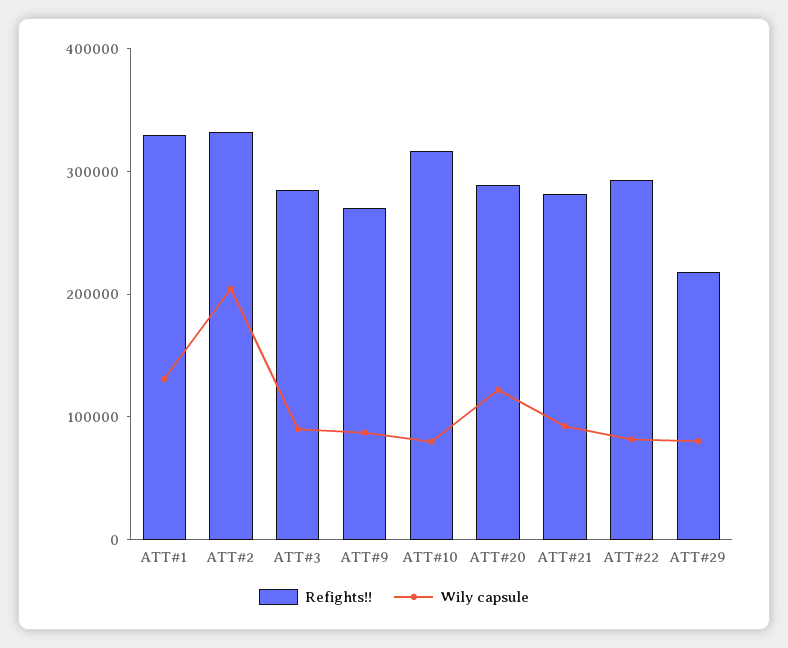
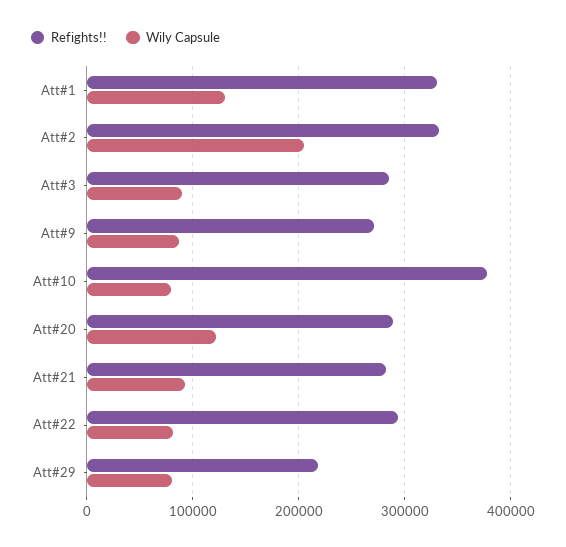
Refights!!, ATT#10: 320000 -> 380000

